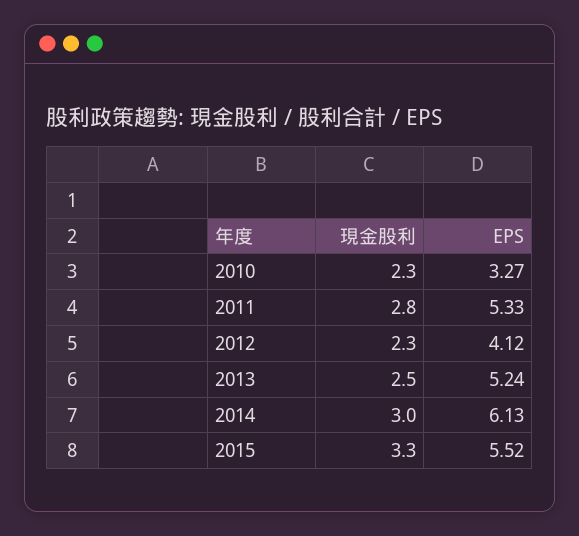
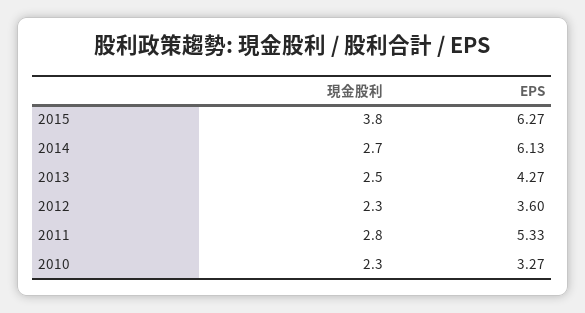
EPS, 2012: 4.12 -> 3.6
EPS, 2013: 5.24 -> 4.27
現金股利, 2014: 3 -> 2.7
現金股利, 2015: 3.3 -> 3.8
EPS, 2015: 5.52 -> 6.27

